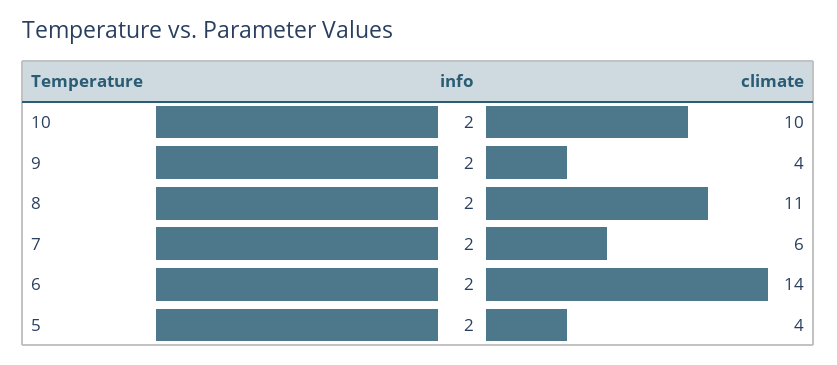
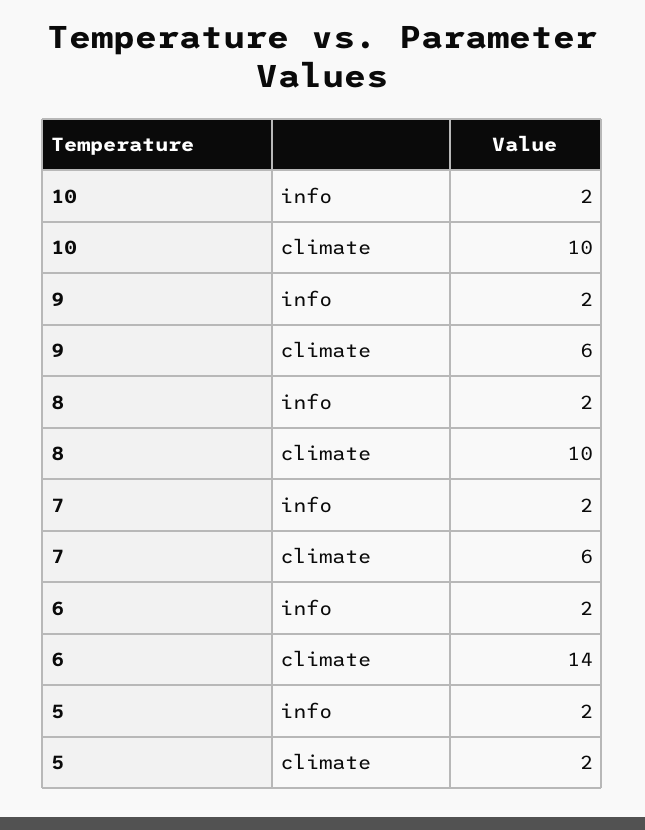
climate, 9: 4 -> 6
climate, 8: 11 -> 10
climate, 5: 4 -> 2

